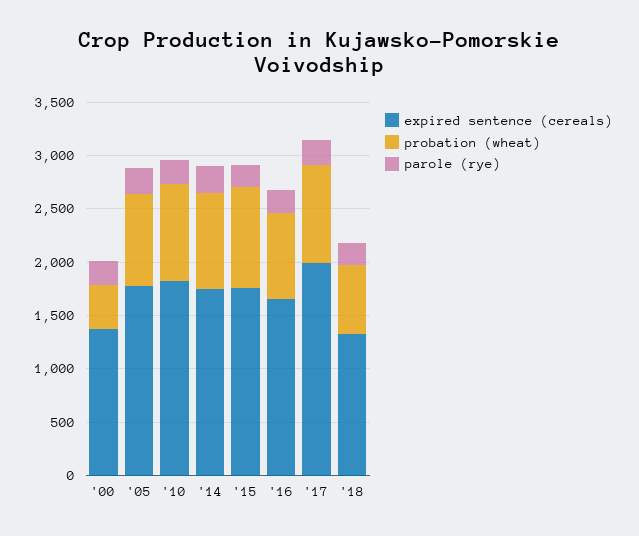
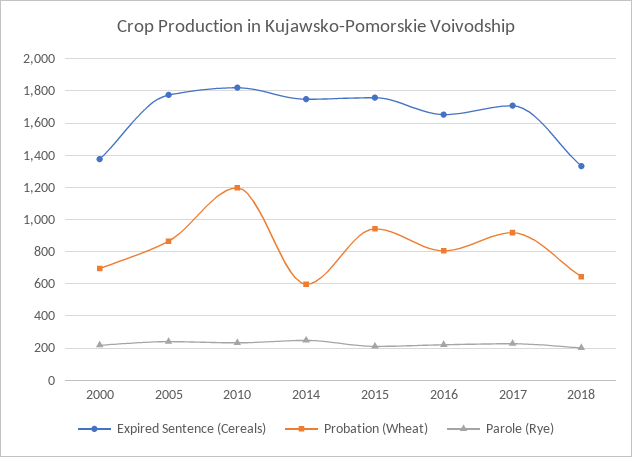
probation (wheat), '00: 400 -> 700
probation (wheat), '10: 900 -> 1200
probation (wheat), '14: 900 -> 600
expired sentence (cereals), '17: 2000 -> 1700

